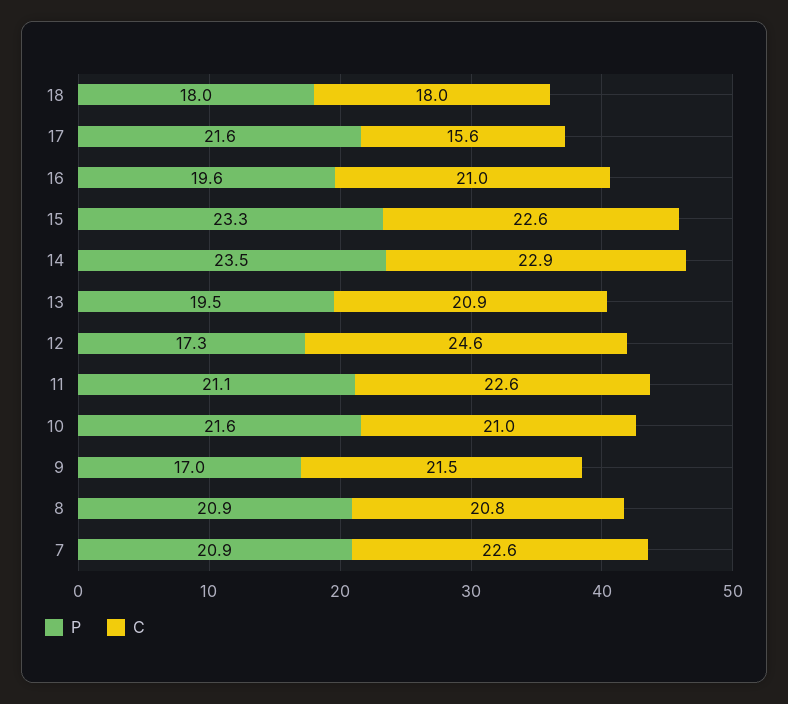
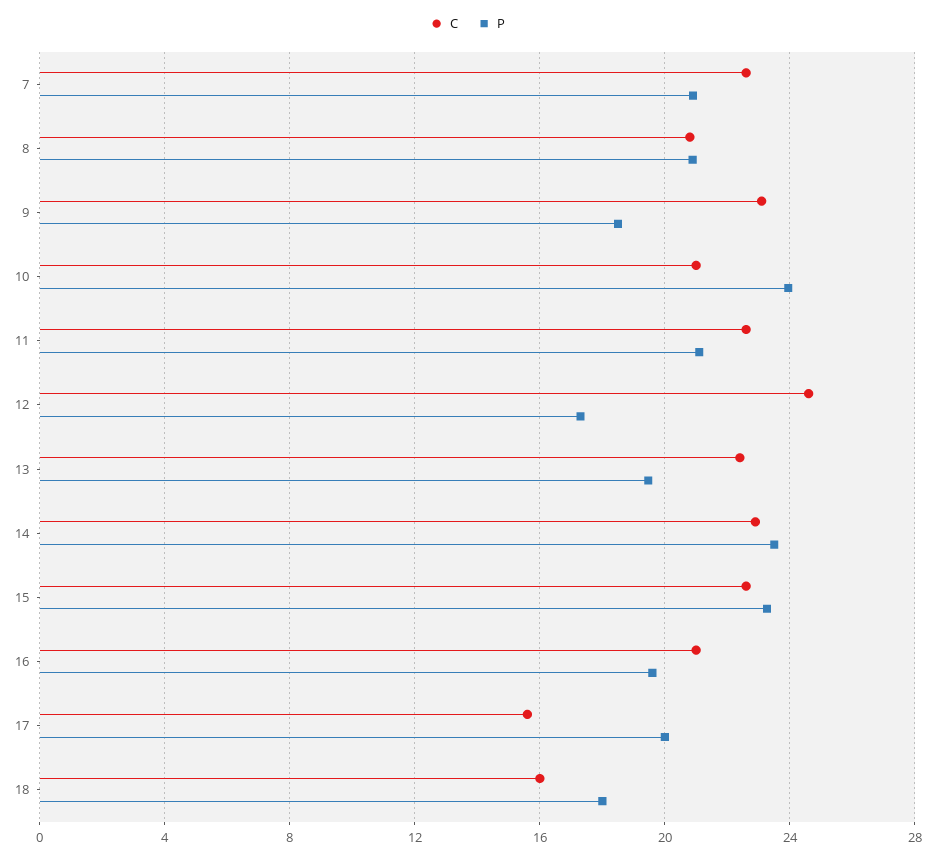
C, 18: 18 -> 16
P, 17: 21.6 -> 20
C, 13: 20.9 -> 22.5
P, 10: 21.6 -> 24
P, 9: 17 -> 18.5
C, 9: 21.5 -> 23

